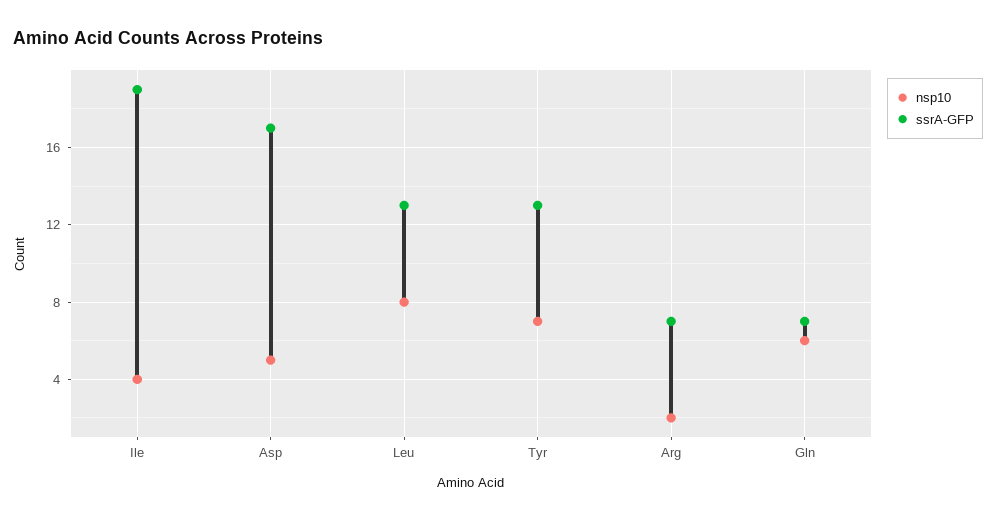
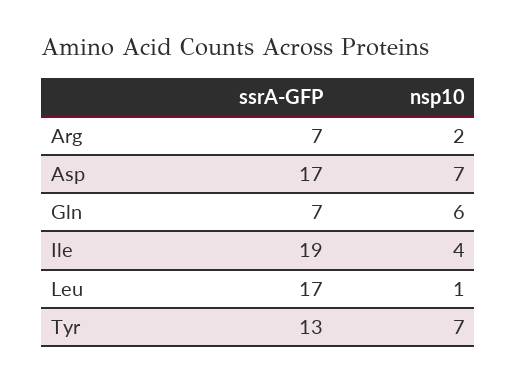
nsp10, Asp: 5 -> 7
nsp10, Leu: 8 -> 1
ssrA-GFP, Leu: 13 -> 17

